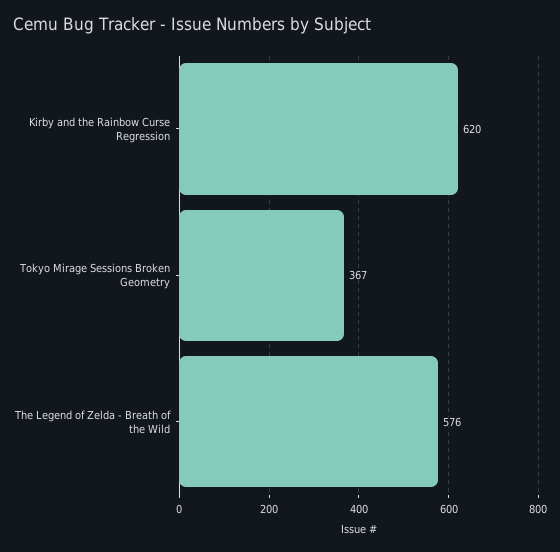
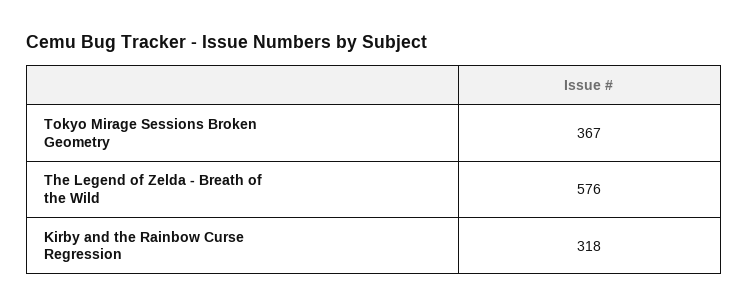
Kirby and the Rainbow Curse Regression: 620 -> 318

